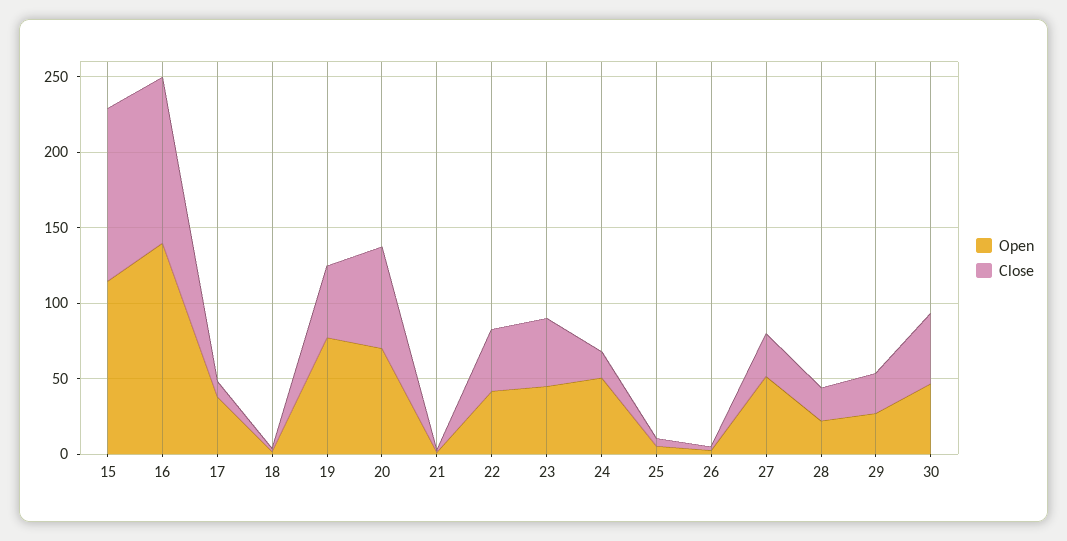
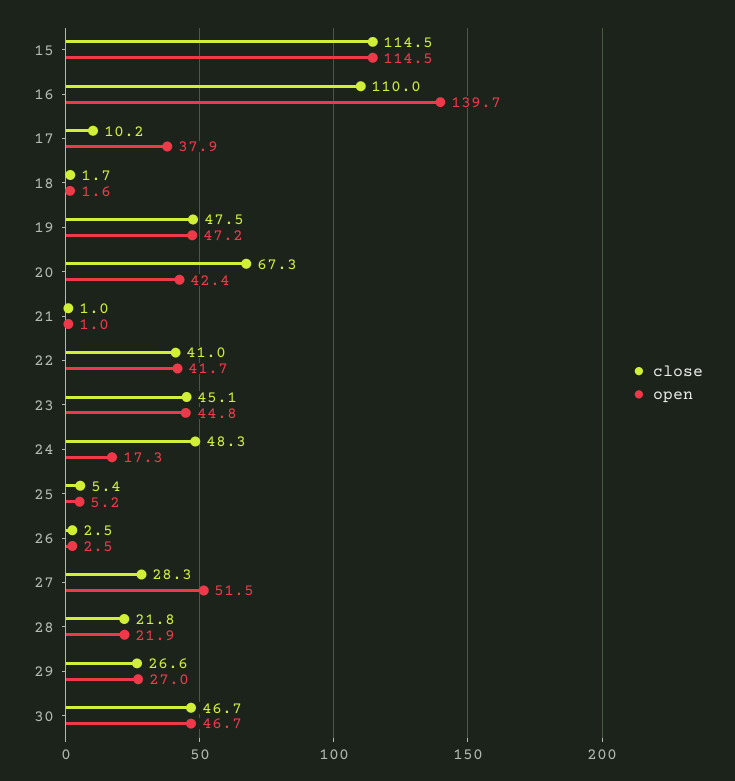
Open, 19: 80 -> 47.2
Open, 20: 70 -> 42.4
Open, 24: 50 -> 17.3
Close, 24: 20 -> 48.3

